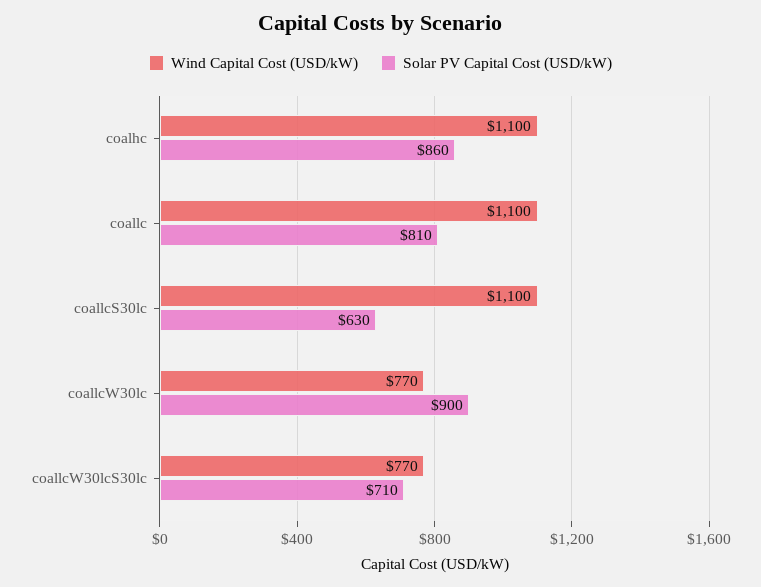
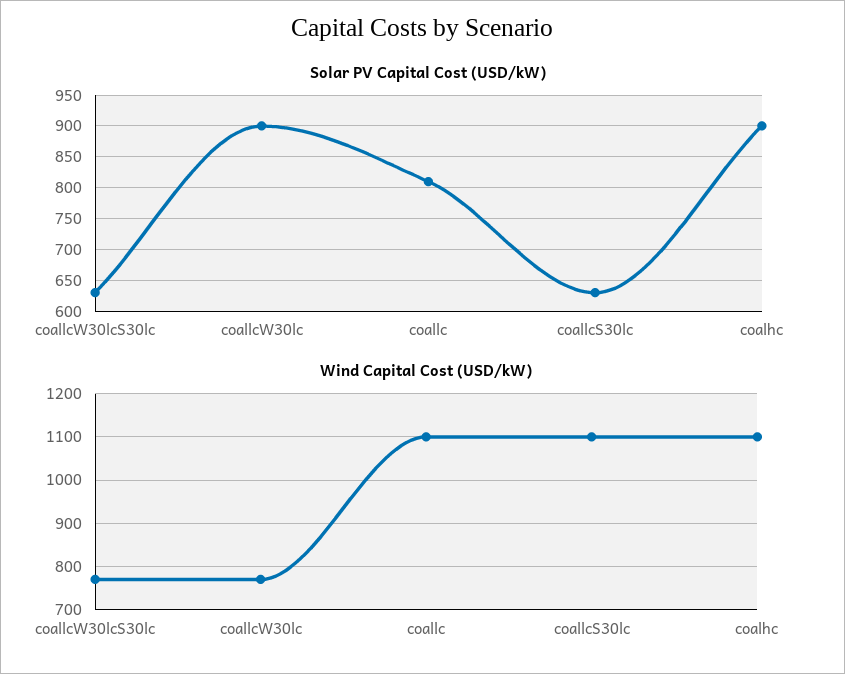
Solar PV Capital Cost (USD/kW), coalhc: 860 -> 900
Solar PV Capital Cost (USD/kW), coallcW30lcS30lc: 710 -> 630

